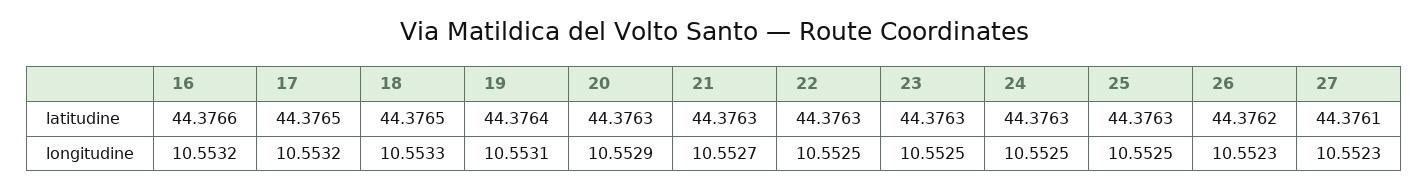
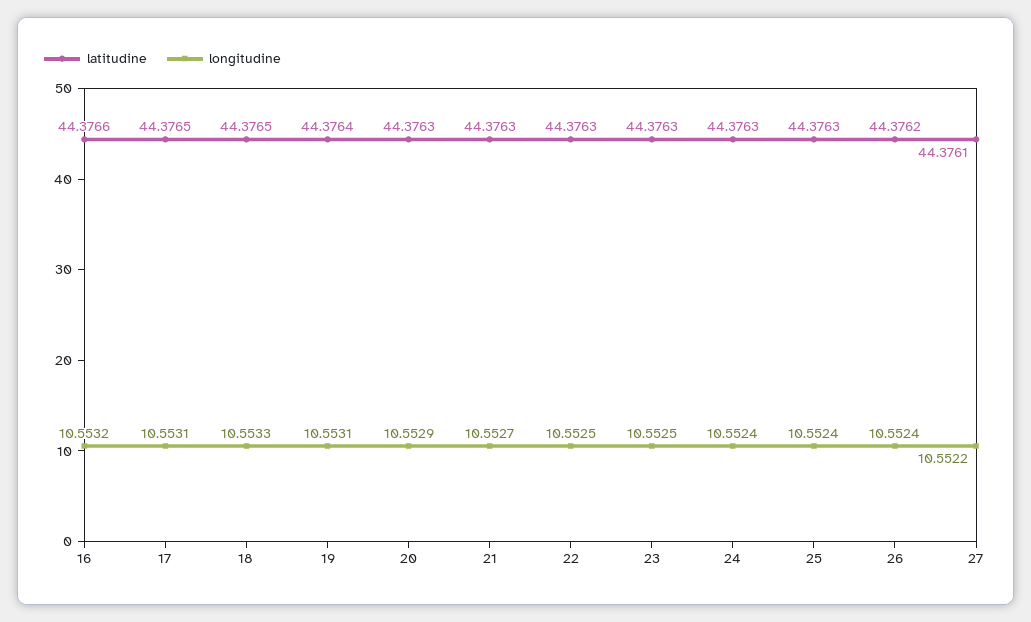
longitudine, 17: 10.5532 -> 10.5531
longitudine, 24: 10.5525 -> 10.5524
longitudine, 25: 10.5525 -> 10.5524
longitudine, 26: 10.5523 -> 10.5524
longitudine, 27: 10.5523 -> 10.5522

